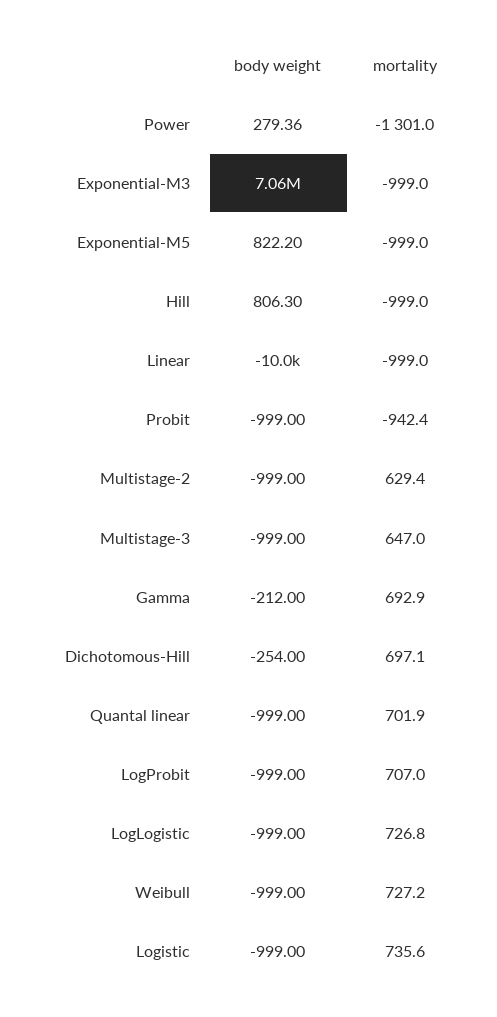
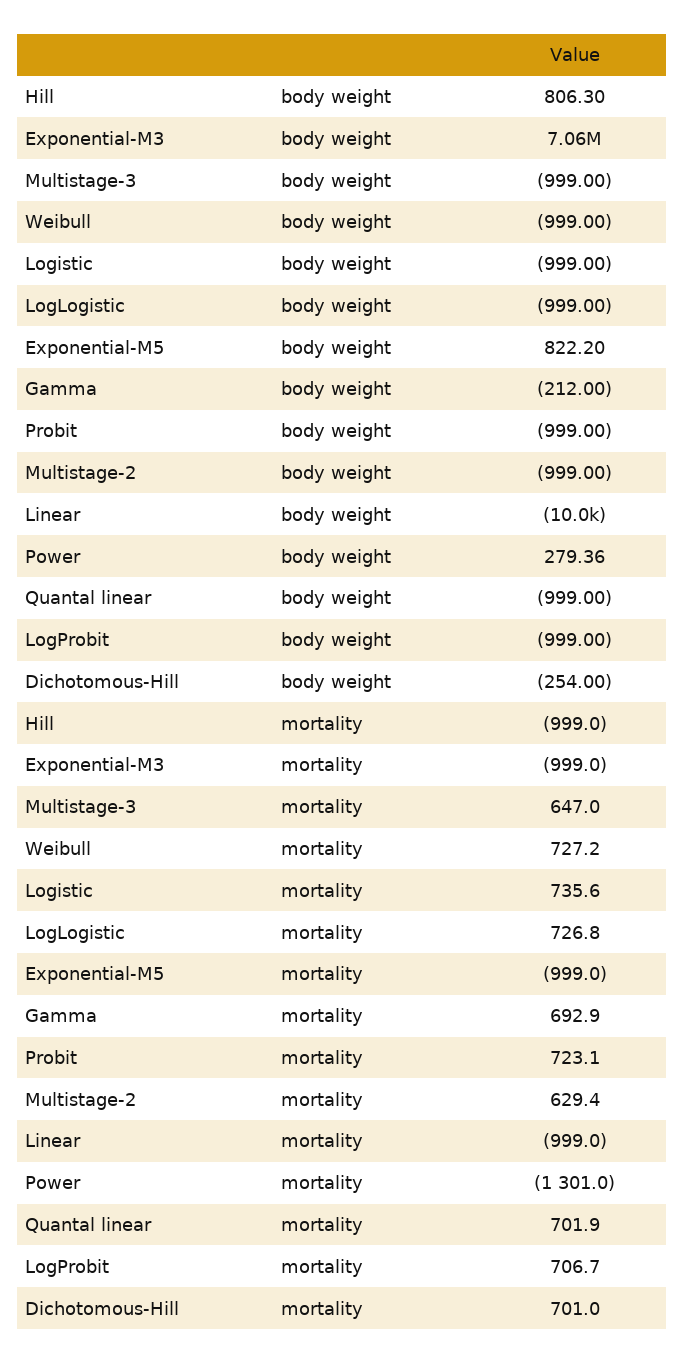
mortality, Probit: -942.4 -> 723.1
mortality, Dichotomous-Hill: 697.1 -> 701
mortality, LogProbit: 707 -> 706.7

